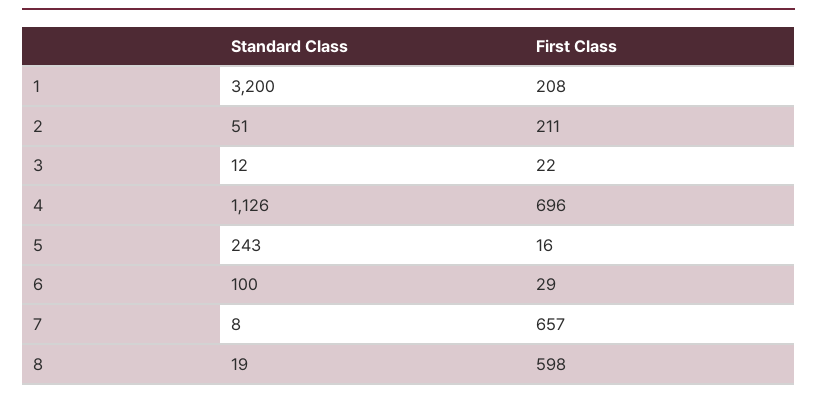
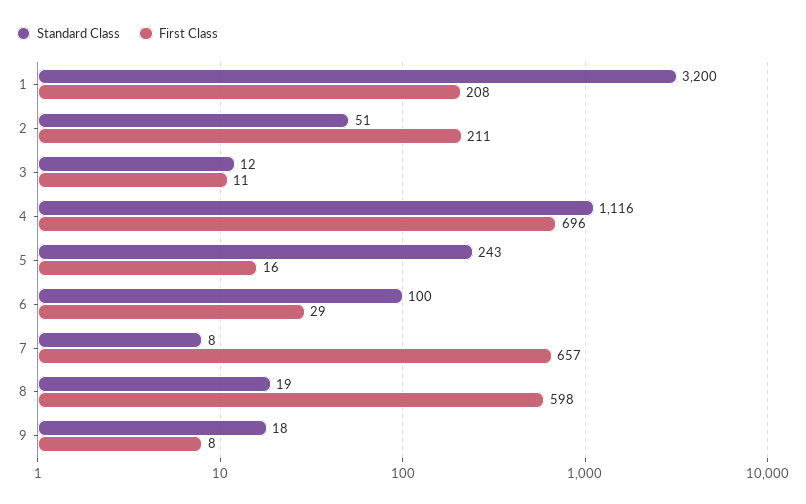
First Class, 3: 22 -> 11
Standard Class, 4: 1126 -> 1116
Standard Class, 9: none -> 18
First Class, 9: none -> 8

